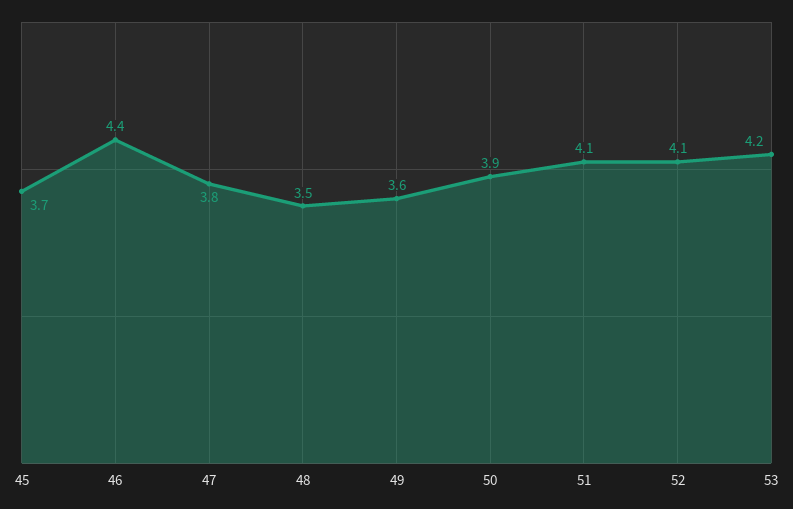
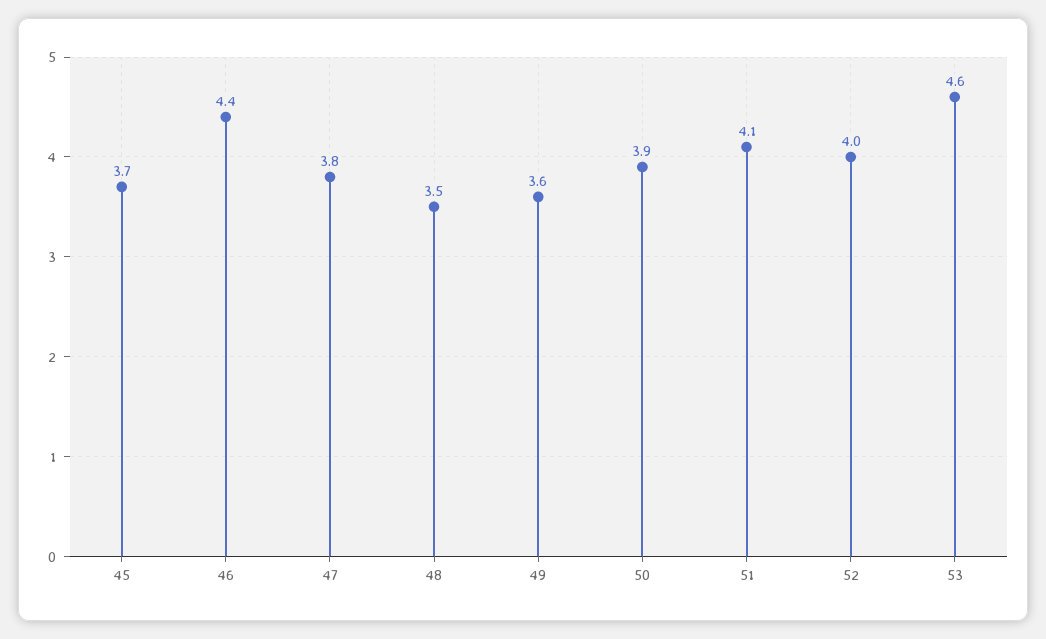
52: 4.1 -> 4
53: 4.2 -> 4.6

